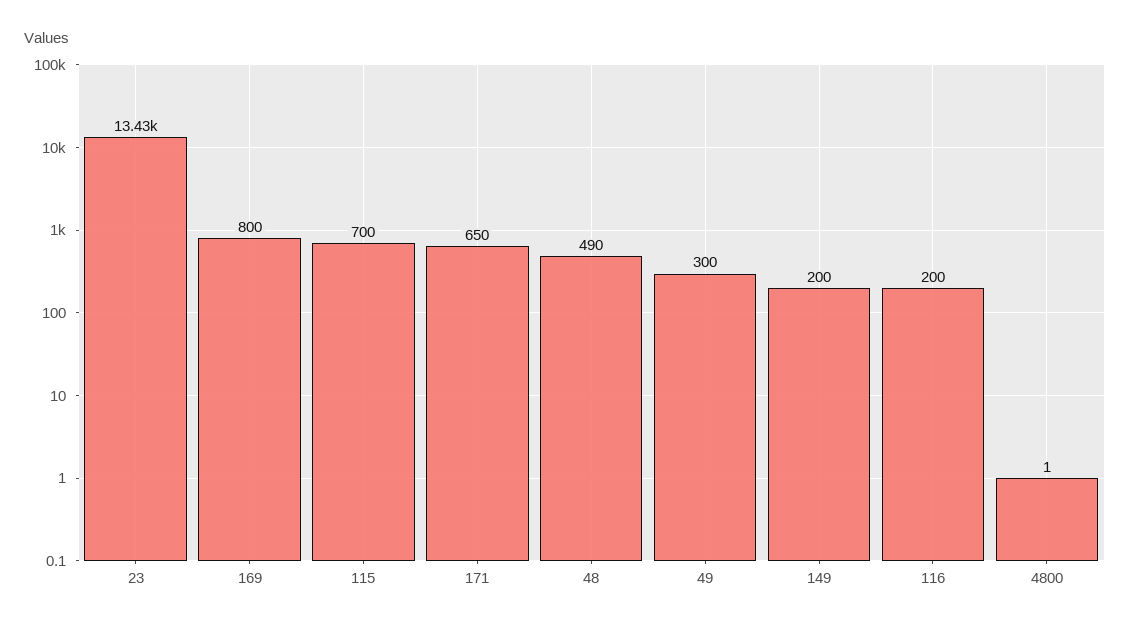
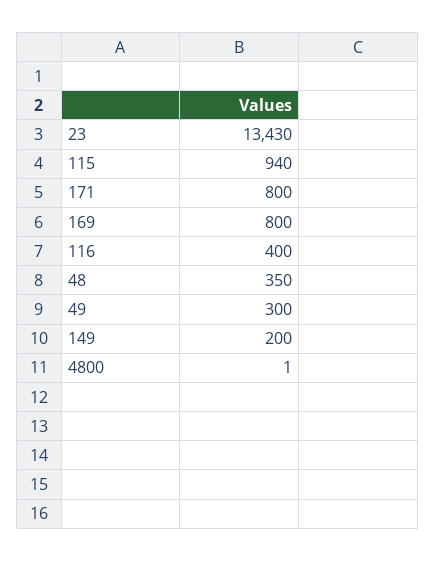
115: 700 -> 940
171: 650 -> 800
48: 490 -> 350
116: 200 -> 400

